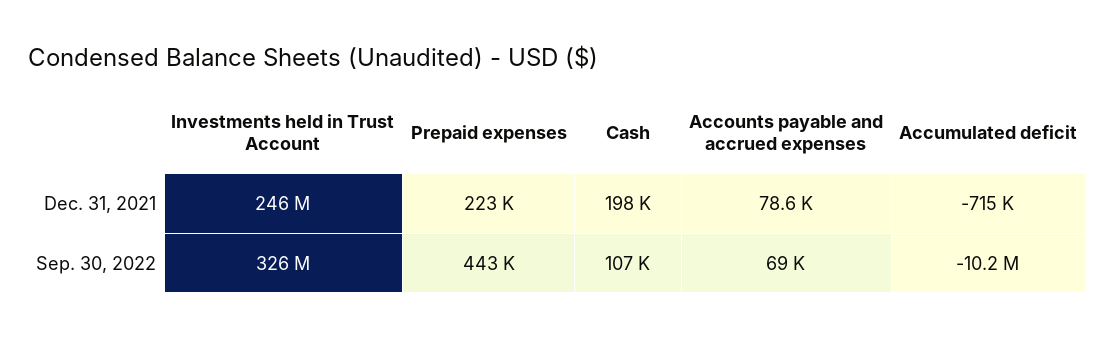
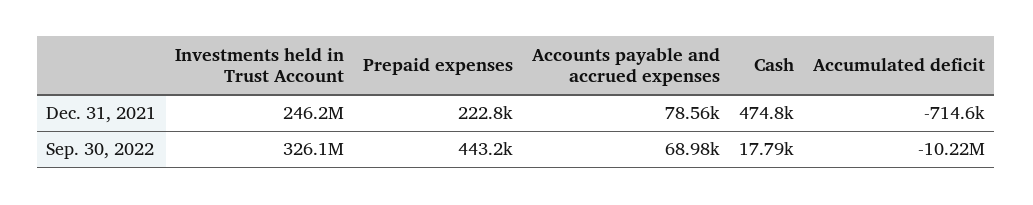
Cash, Dec. 31, 2021: 198000 -> 474800
Cash, Sep. 30, 2022: 107000 -> 17790

